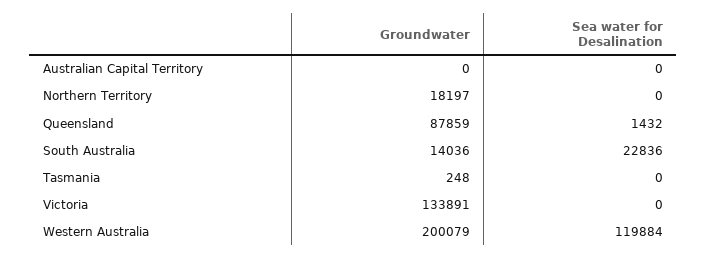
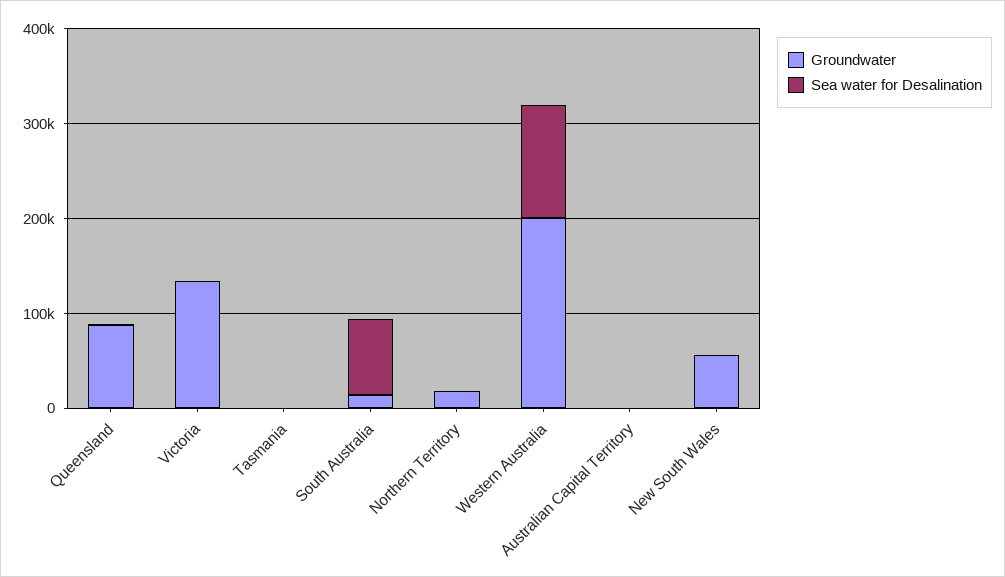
Sea water for Desalination, South Australia: 22836 -> 80000
Groundwater, New South Wales: none -> 60000
Sea water for Desalination, New South Wales: none -> 0

